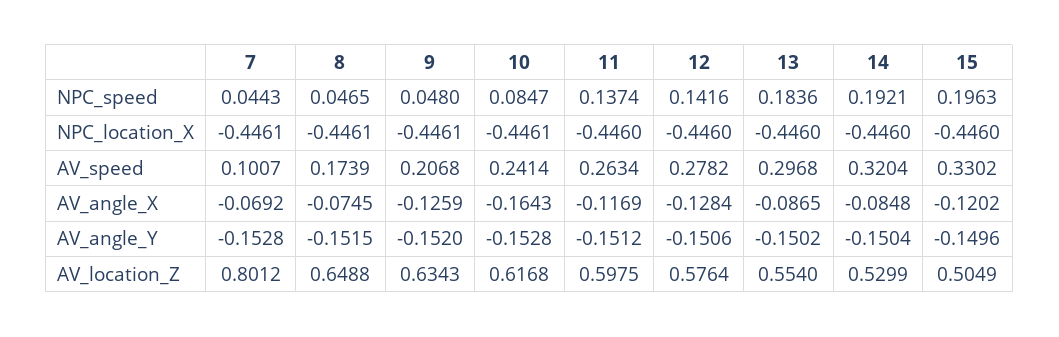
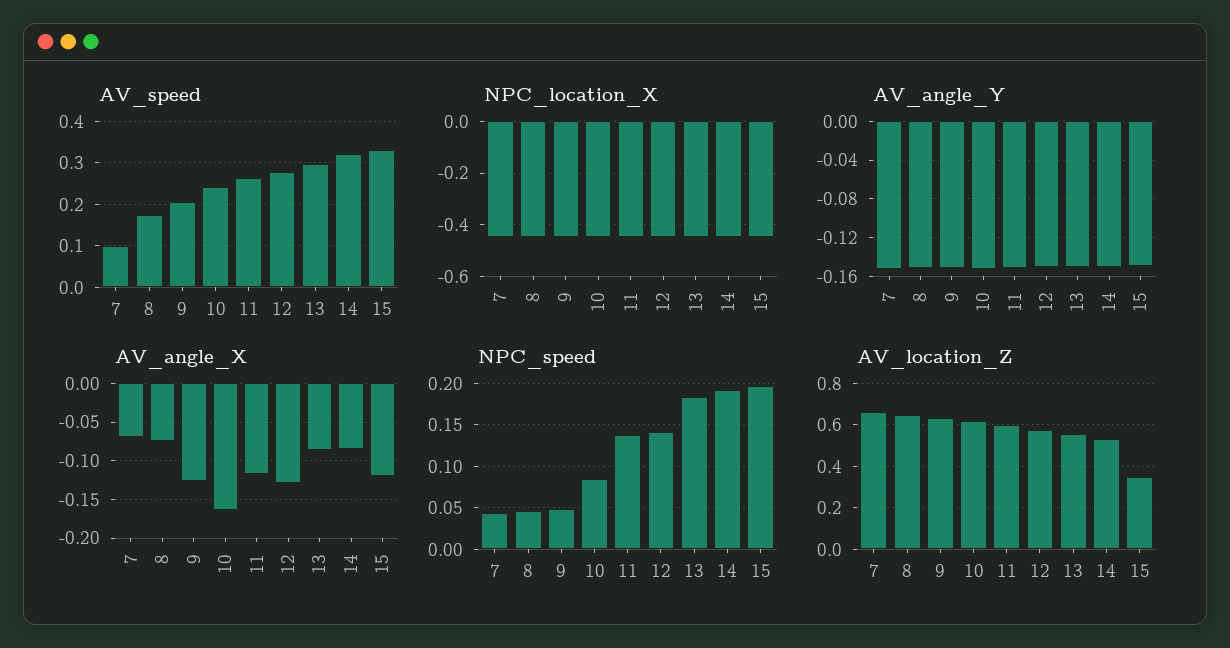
AV_location_Z, 7: 0.8012 -> 0.65
AV_location_Z, 15: 0.5049 -> 0.35

